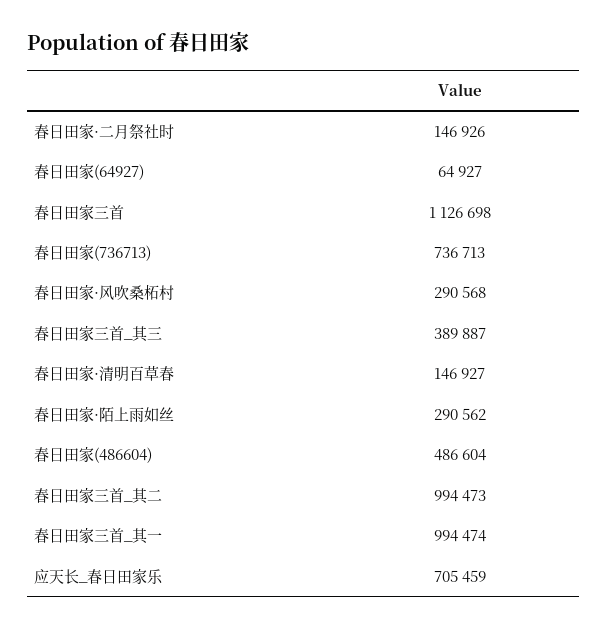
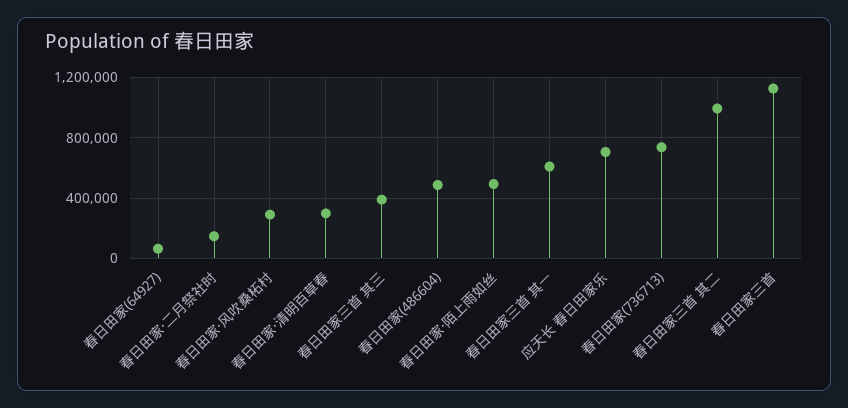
春日田家·清明百草春: 146927 -> 300000
春日田家·陌上雨如丝: 290562 -> 500000
春日田家三首_其一: 994474 -> 600000

